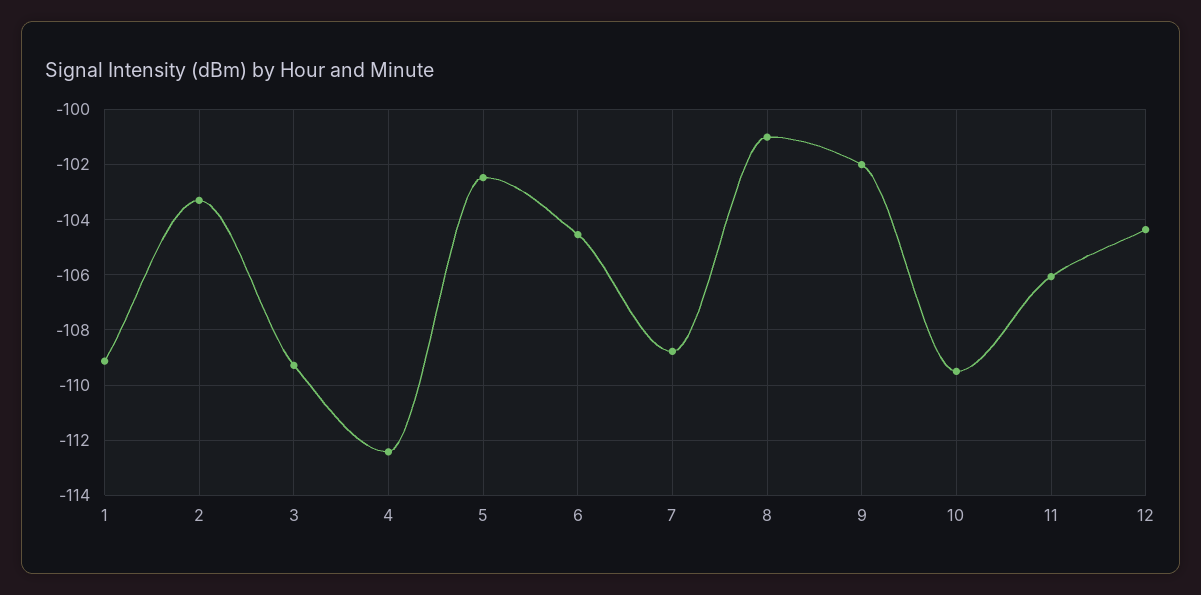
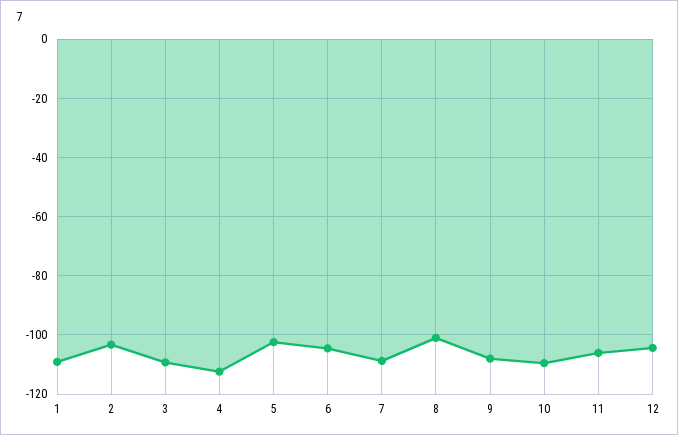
9: -102 -> -107.5

